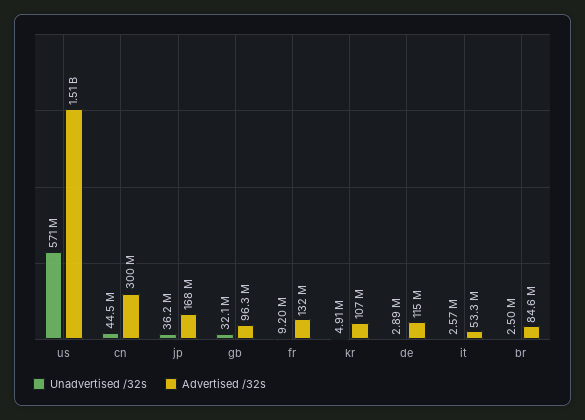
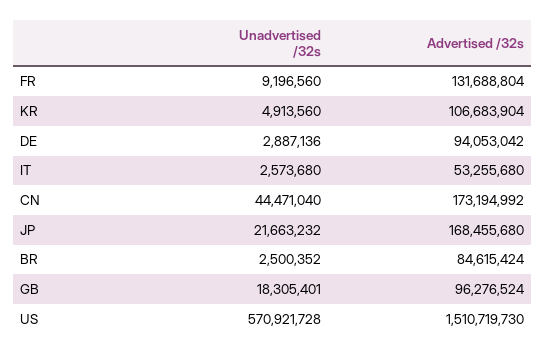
Advertised /32s, cn: 300000000 -> 173194992
Unadvertised /32s, jp: 36200000 -> 21663232
Unadvertised /32s, gb: 32100000 -> 18305401
Advertised /32s, de: 115000000 -> 94053042

